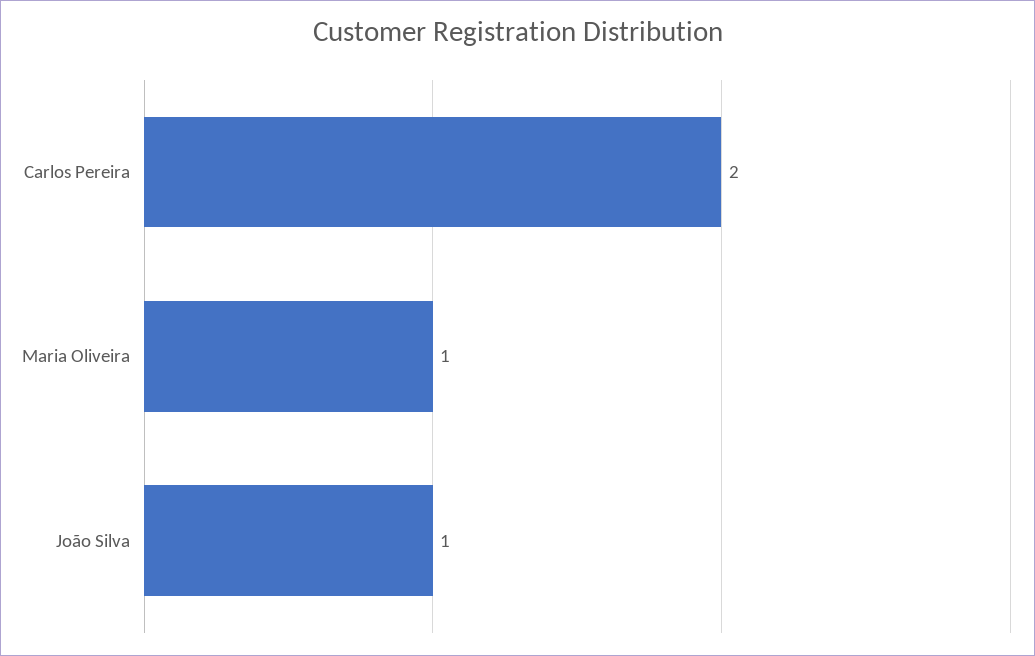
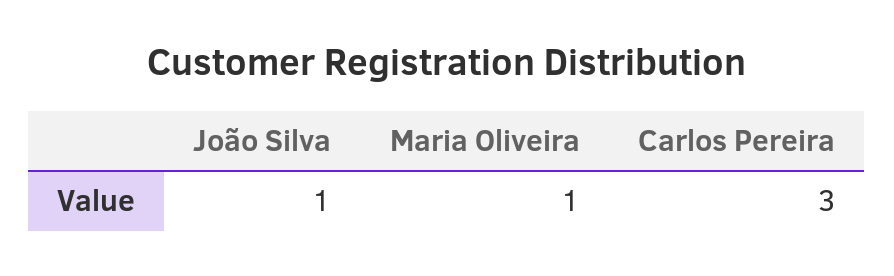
Carlos Pereira: 2 -> 3

